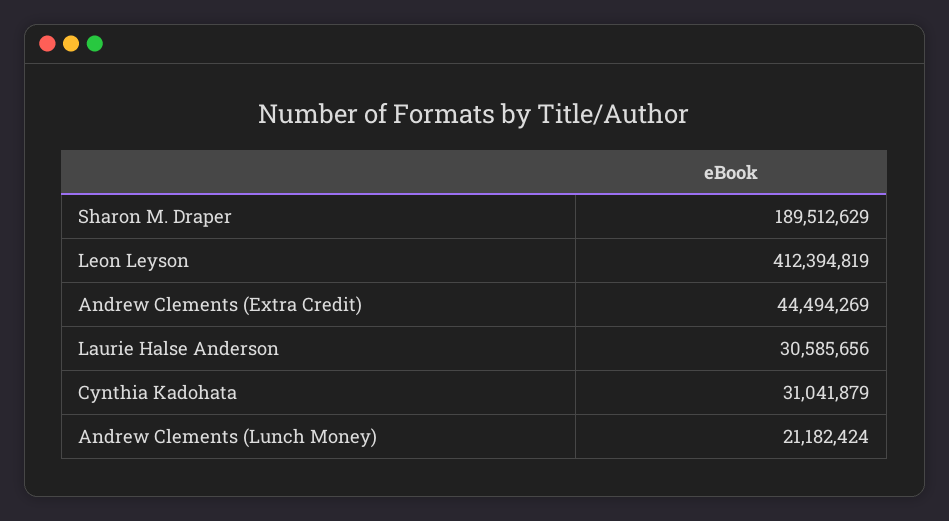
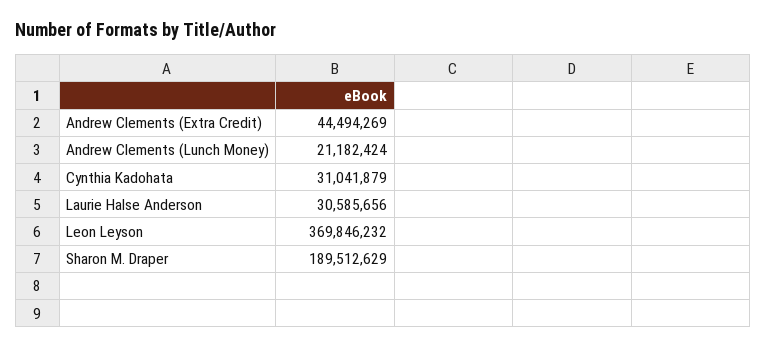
Leon Leyson: 412394819 -> 369846232

